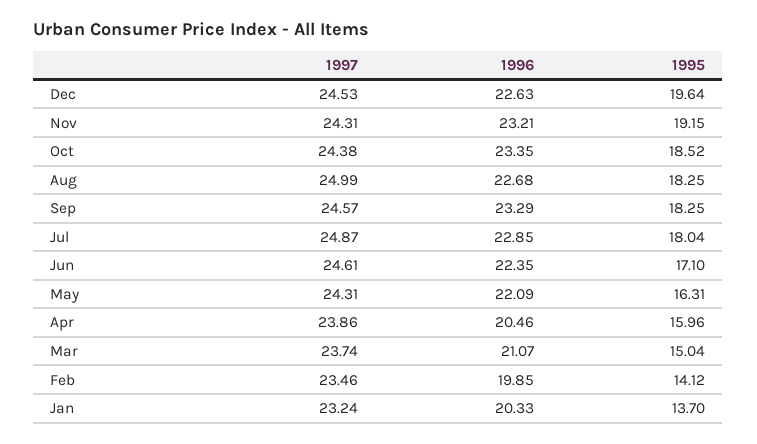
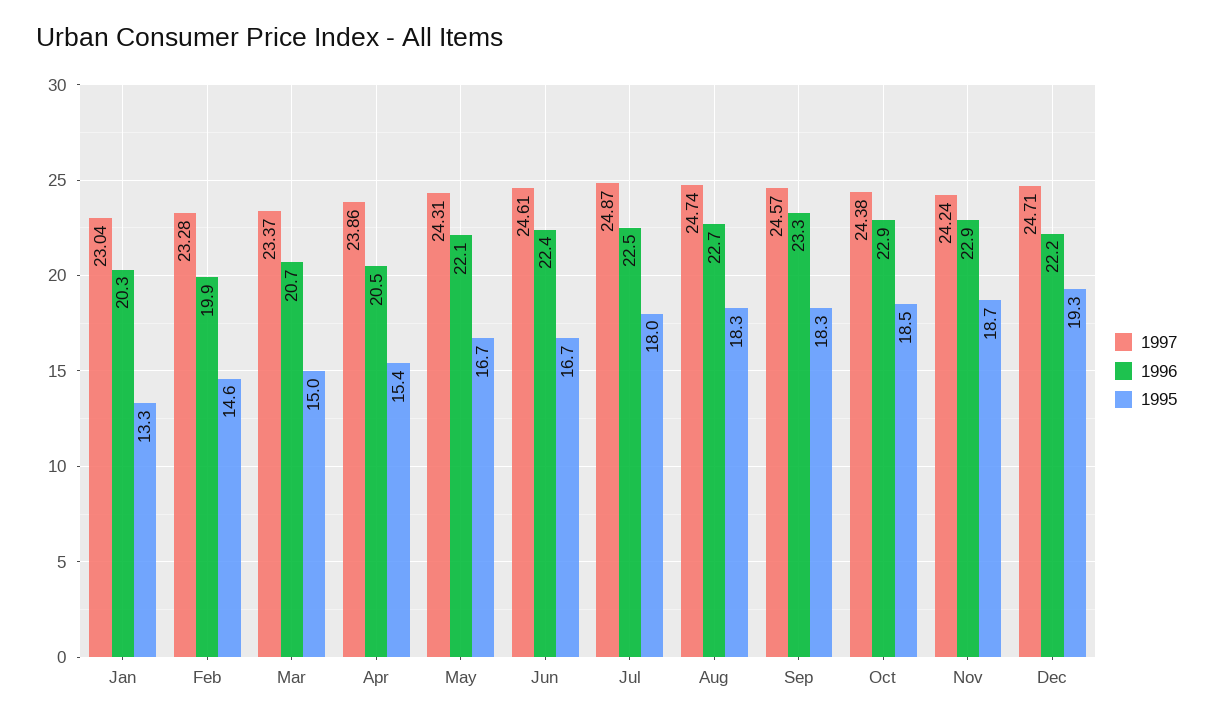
1997, Dec: 24.53 -> 24.71
1996, Dec: 22.63 -> 22.2
1995, Dec: 19.64 -> 19.3
1997, Nov: 24.31 -> 24.24
1996, Nov: 23.21 -> 22.9
1995, Nov: 19.15 -> 18.7
1996, Oct: 23.35 -> 22.9
1997, Aug: 24.99 -> 24.74
1996, Jul: 22.85 -> 22.5
1995, Jun: 17.1 -> 16.7
1995, May: 16.31 -> 16.7
1995, Apr: 15.96 -> 15.4
1997, Mar: 23.74 -> 23.37
1996, Mar: 21.07 -> 20.7
1997, Feb: 23.46 -> 23.28
1995, Feb: 14.12 -> 14.6
1997, Jan: 23.24 -> 23.04
1995, Jan: 13.7 -> 13.3

